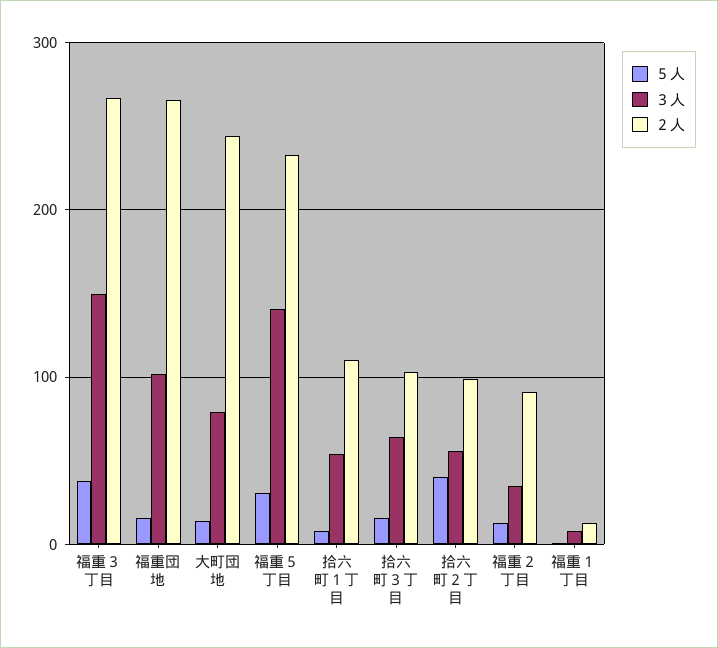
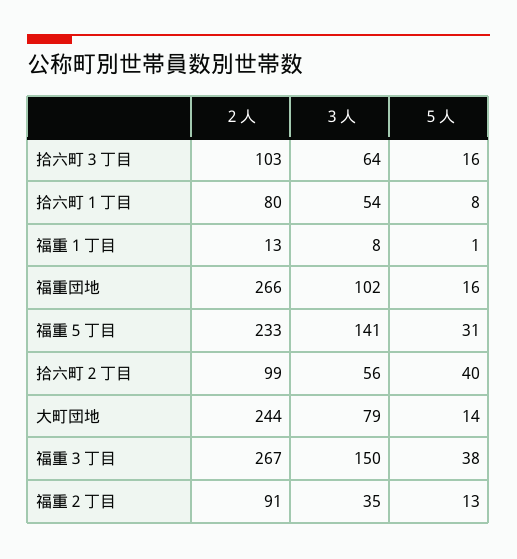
２人, 拾六町１丁目: 110 -> 80

